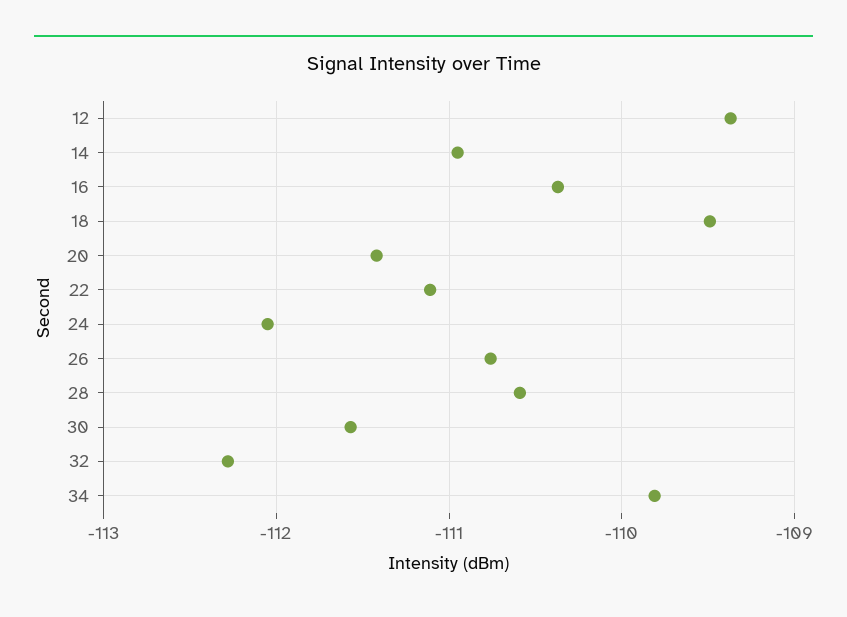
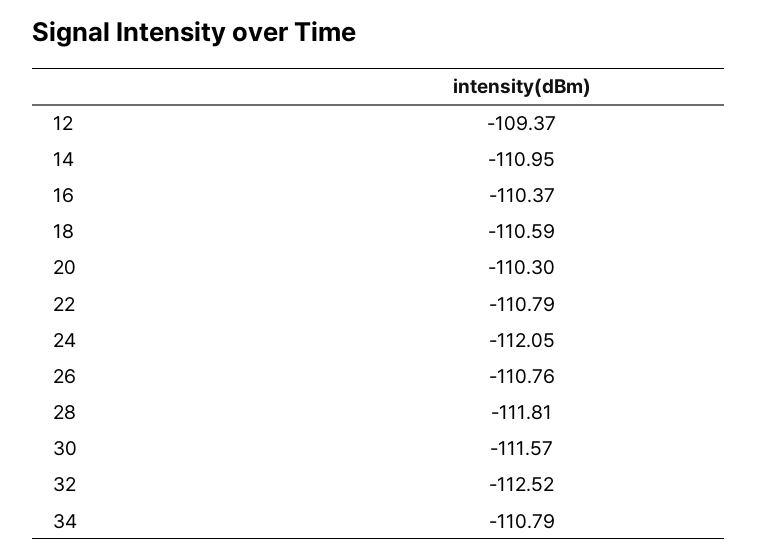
18: -109.5 -> -110.59
20: -111.4 -> -110.3
22: -111.1 -> -110.79
28: -110.6 -> -111.81
32: -112.3 -> -112.52
34: -109.8 -> -110.79

